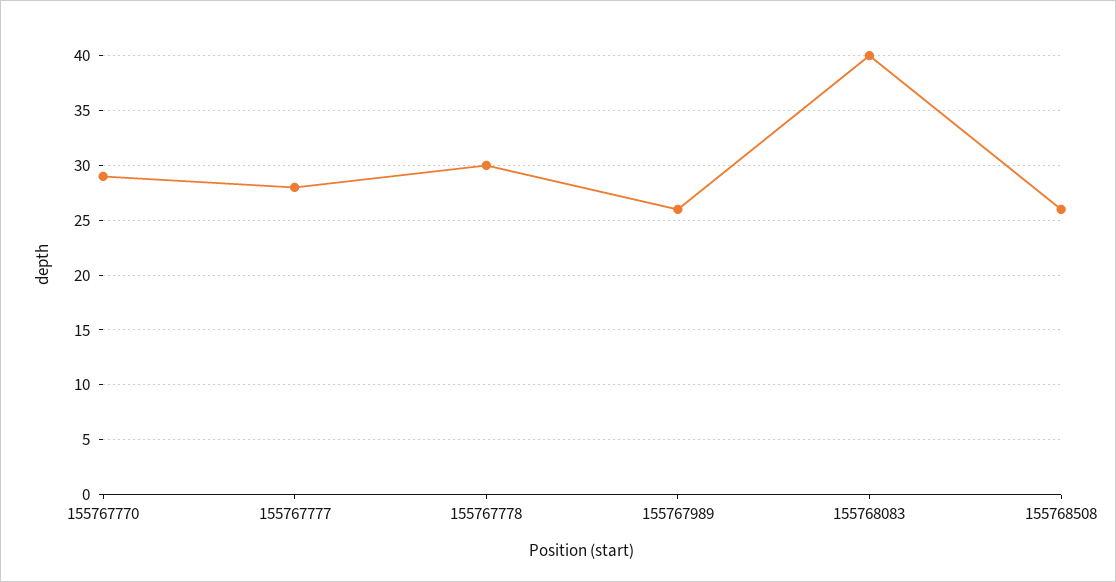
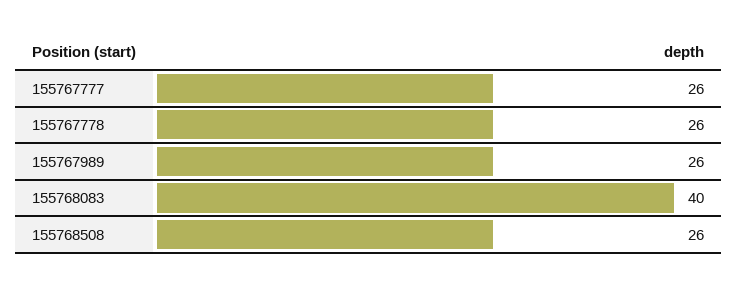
155767770: 29 -> none
155767777: 28 -> 26
155767778: 30 -> 26

